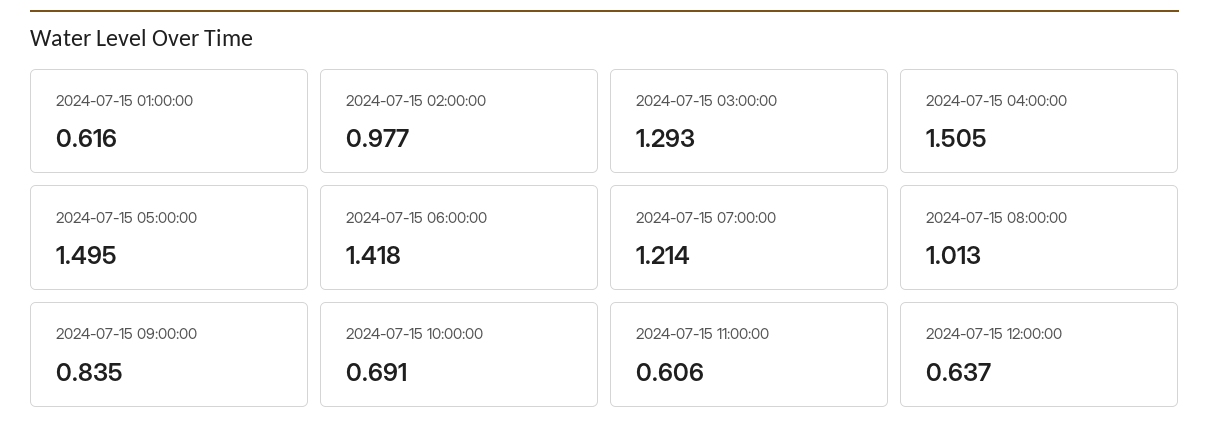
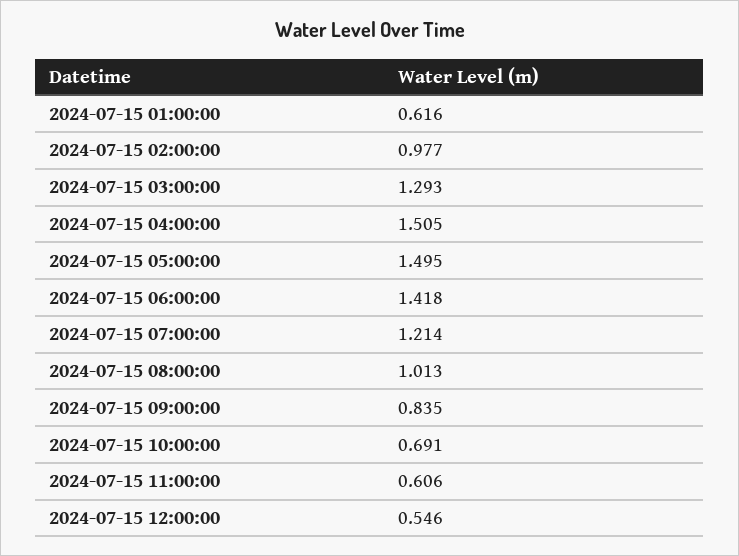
2024-07-15 12:00:00: 0.637 -> 0.546

